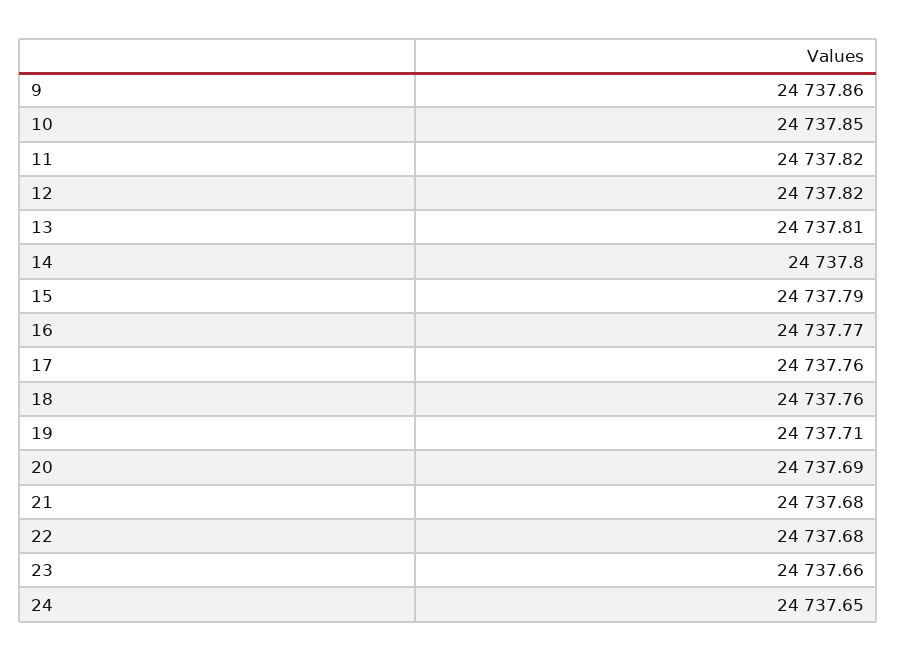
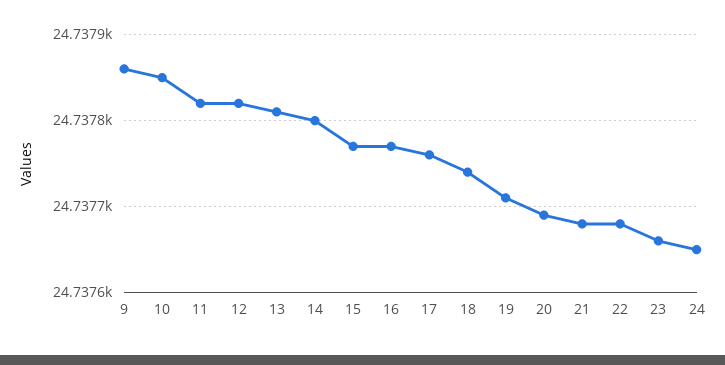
15: 24737.79 -> 24737.77
18: 24737.76 -> 24737.74

